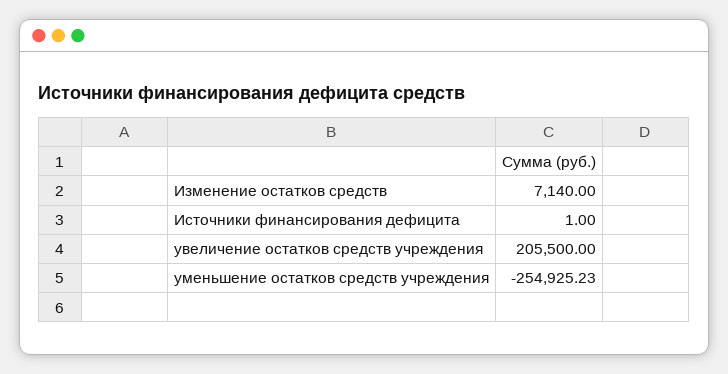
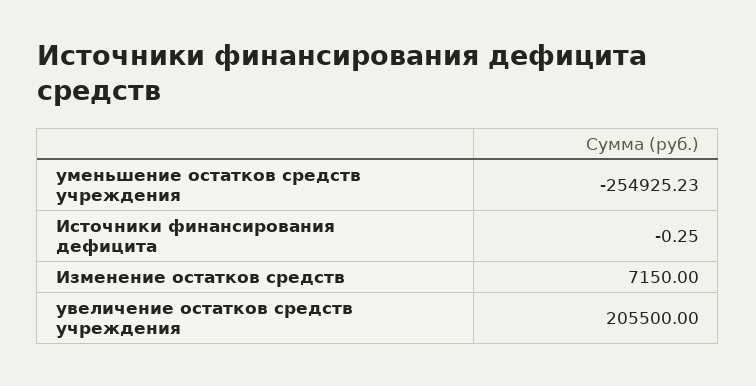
Изменение остатков средств: 7140 -> 7150
Источники финансирования дефицита: 1 -> -0.25

